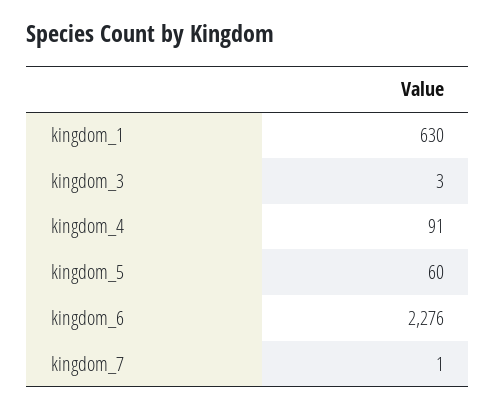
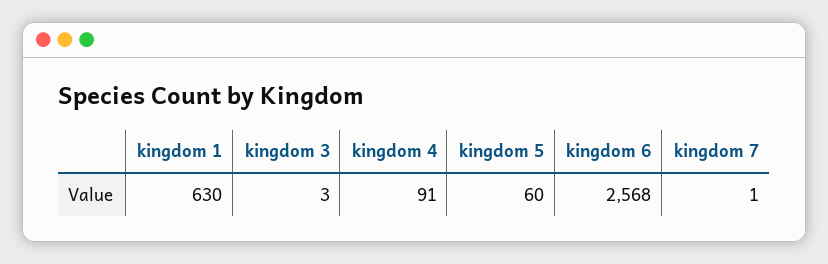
kingdom_6: 2276 -> 2568

